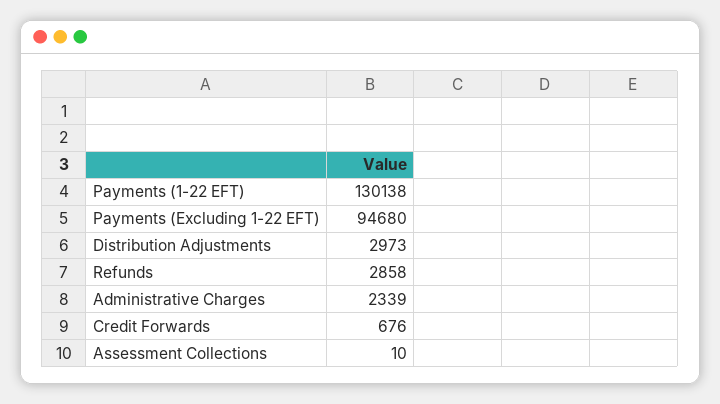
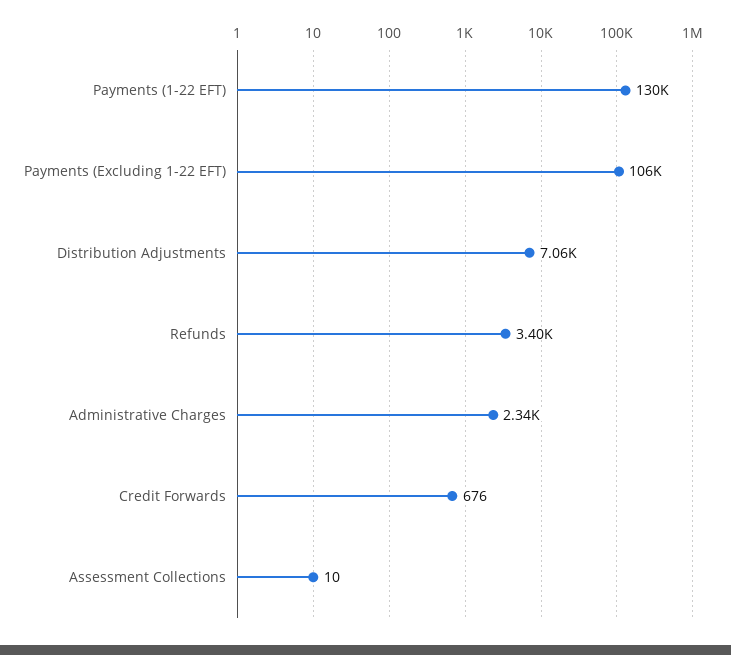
Payments (Excluding 1-22 EFT): 94680 -> 106000
Distribution Adjustments: 2973 -> 7060
Refunds: 2858 -> 3400

